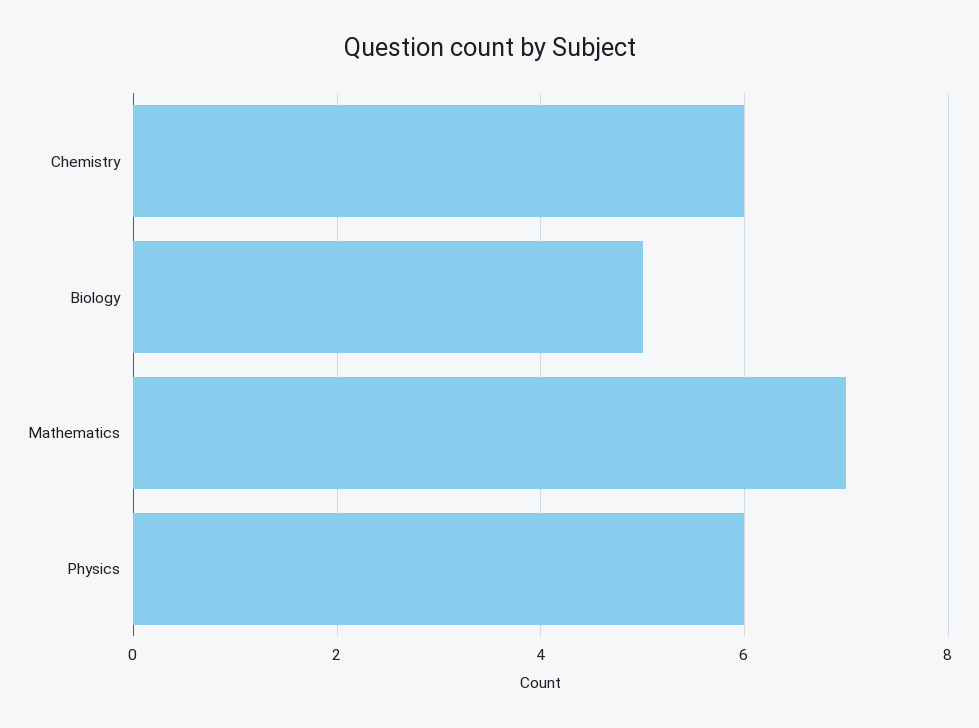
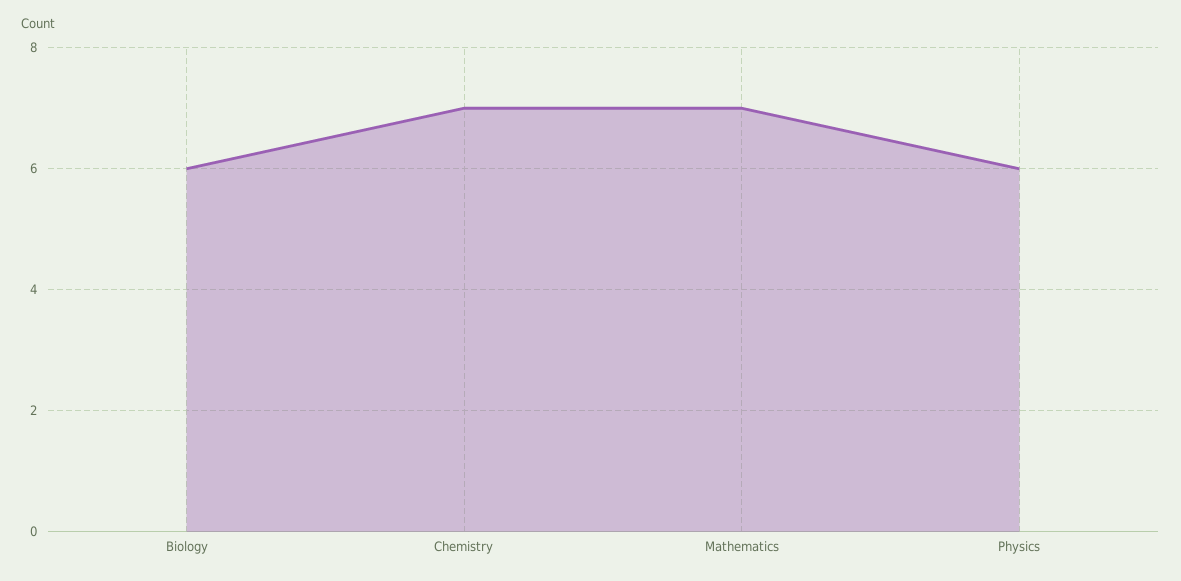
Chemistry: 6 -> 7
Biology: 5 -> 6

